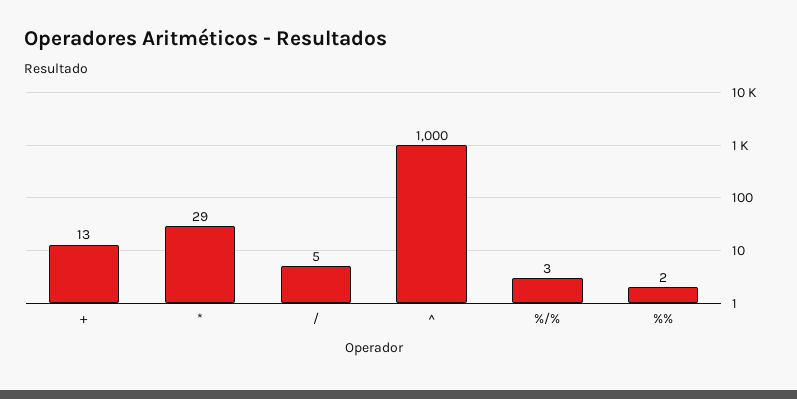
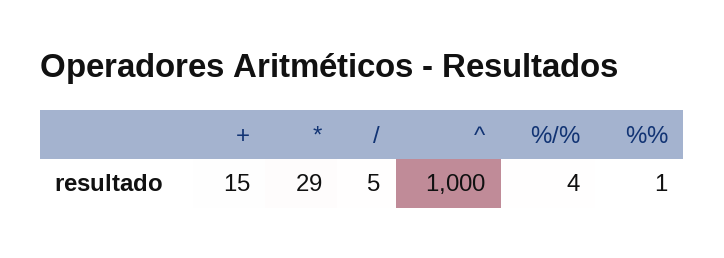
+: 13 -> 15
%/%: 3 -> 4
%%: 2 -> 1

